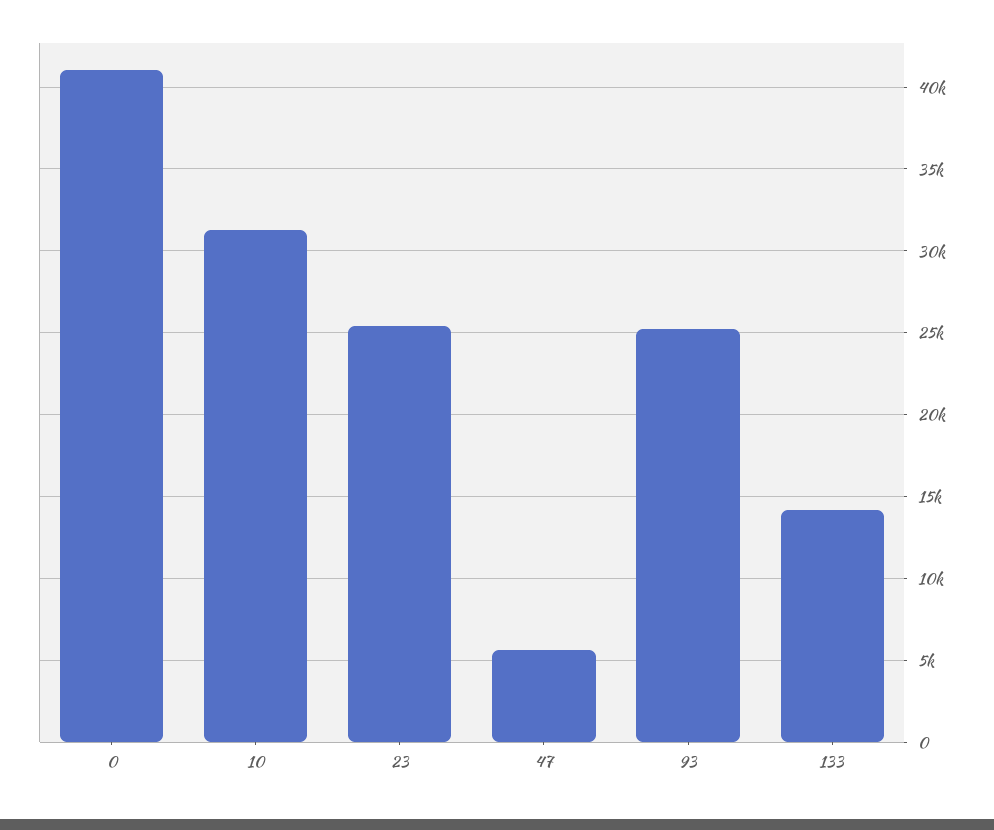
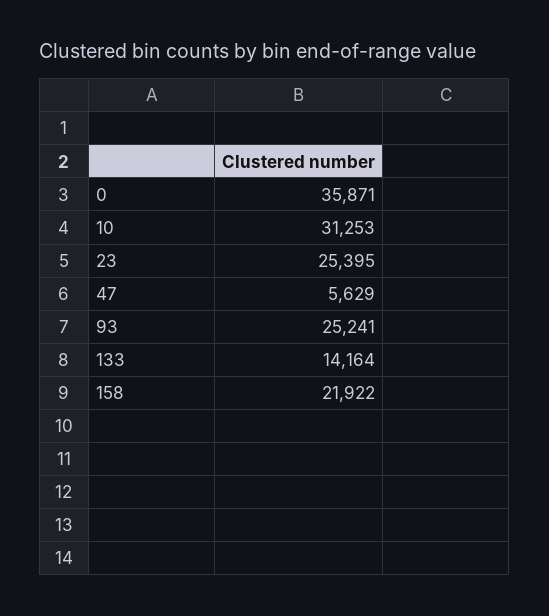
0: 41000 -> 35871
158: none -> 21922

